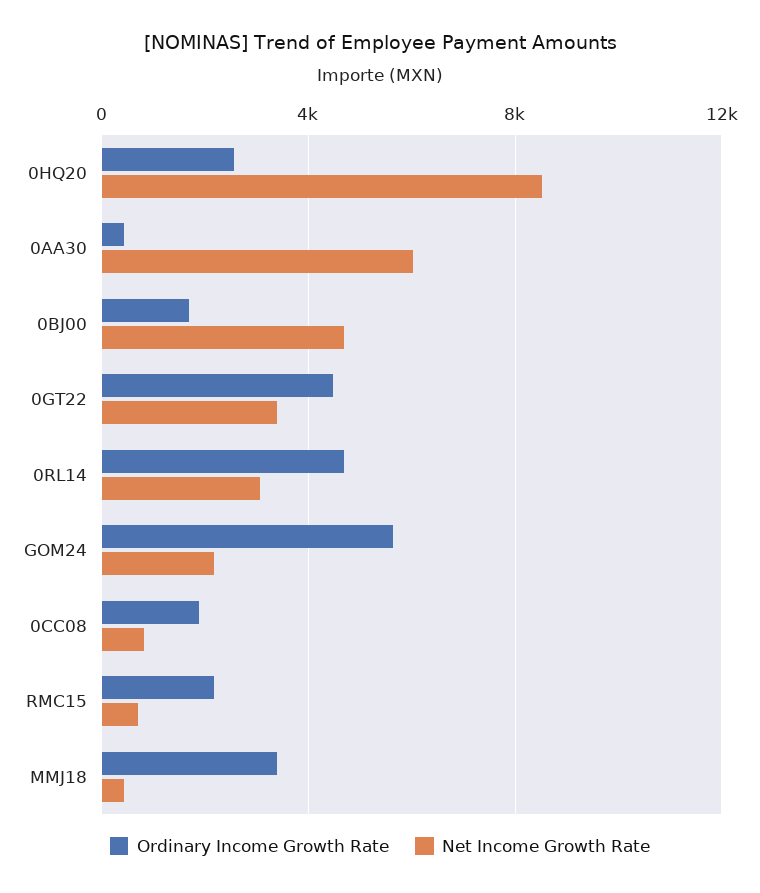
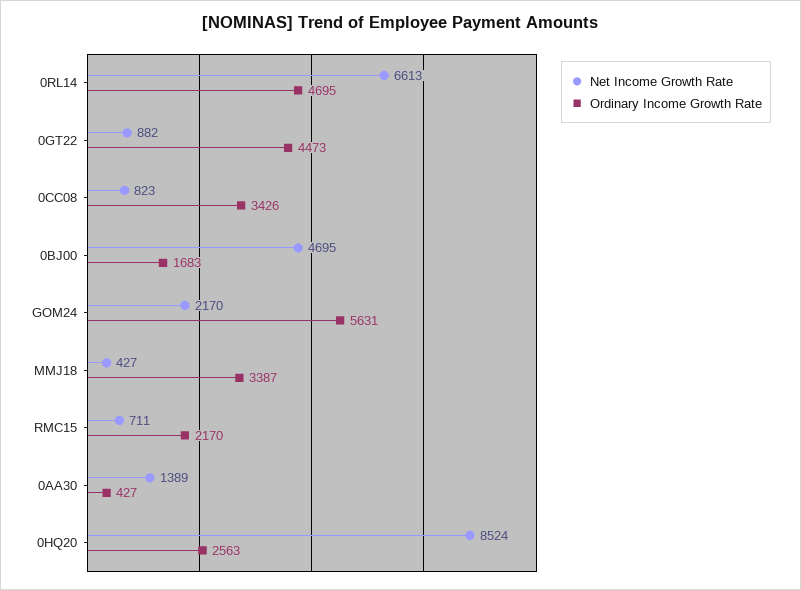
Net Income Growth Rate, 0AA30: 6000 -> 1389
Net Income Growth Rate, 0GT22: 3500 -> 882
Net Income Growth Rate, 0RL14: 3000 -> 6613
Ordinary Income Growth Rate, 0CC08: 2000 -> 3426

